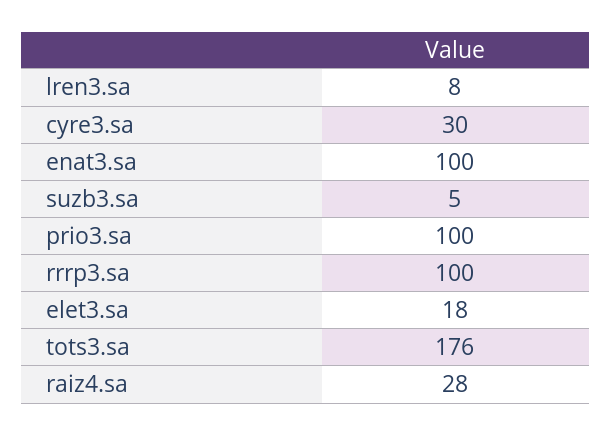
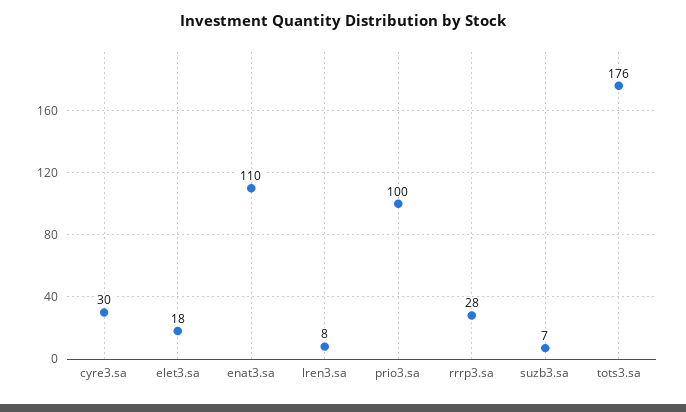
enat3.sa: 100 -> 110
suzb3.sa: 5 -> 7
rrrp3.sa: 100 -> 28
raiz4.sa: 28 -> none

